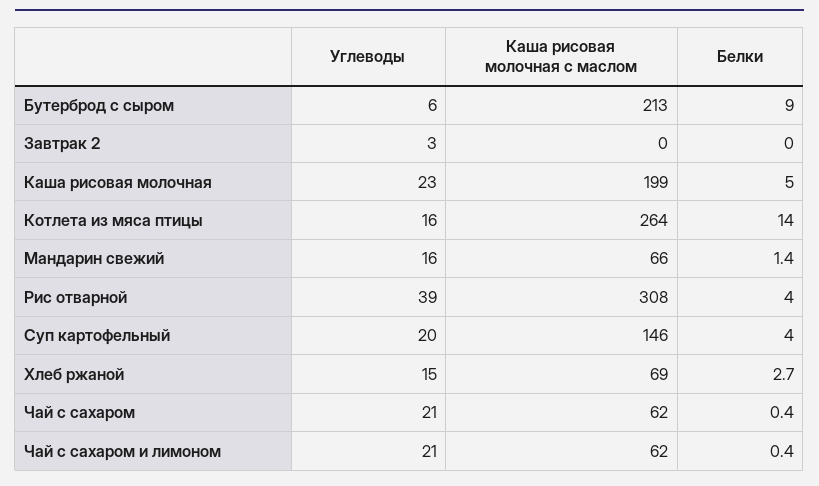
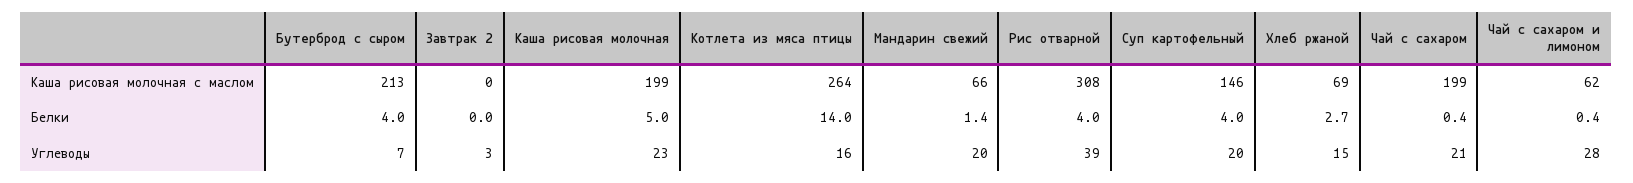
Углеводы, Бутерброд с сыром: 6 -> 7
Белки, Бутерброд с сыром: 9 -> 4
Углеводы, Мандарин свежий: 16 -> 20
Каша рисовая молочная с маслом, Чай с сахаром: 62 -> 199
Углеводы, Чай с сахаром и лимоном: 21 -> 28

